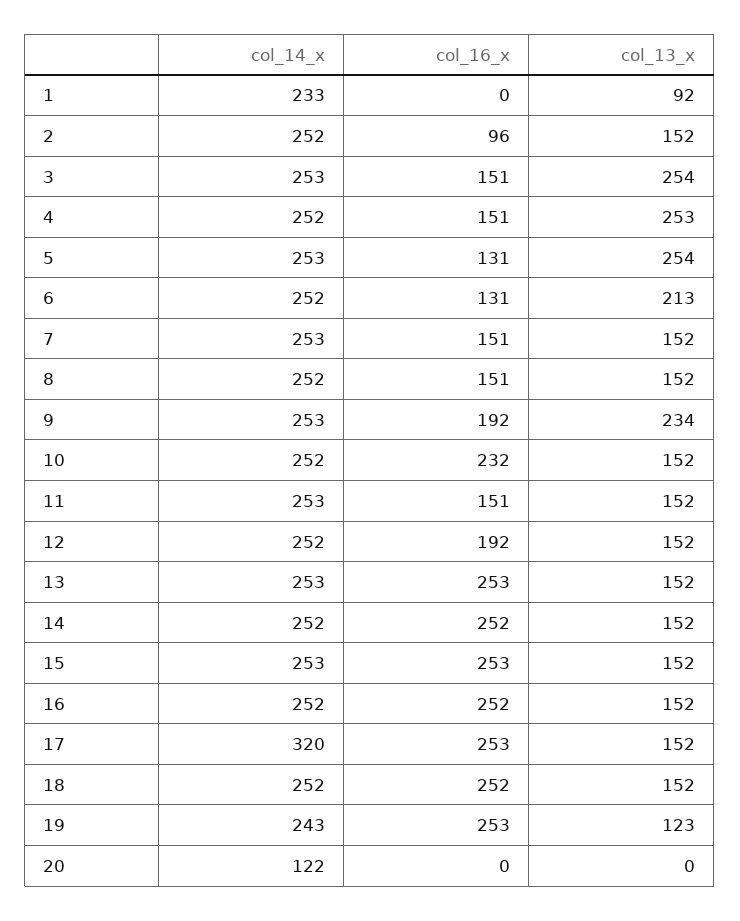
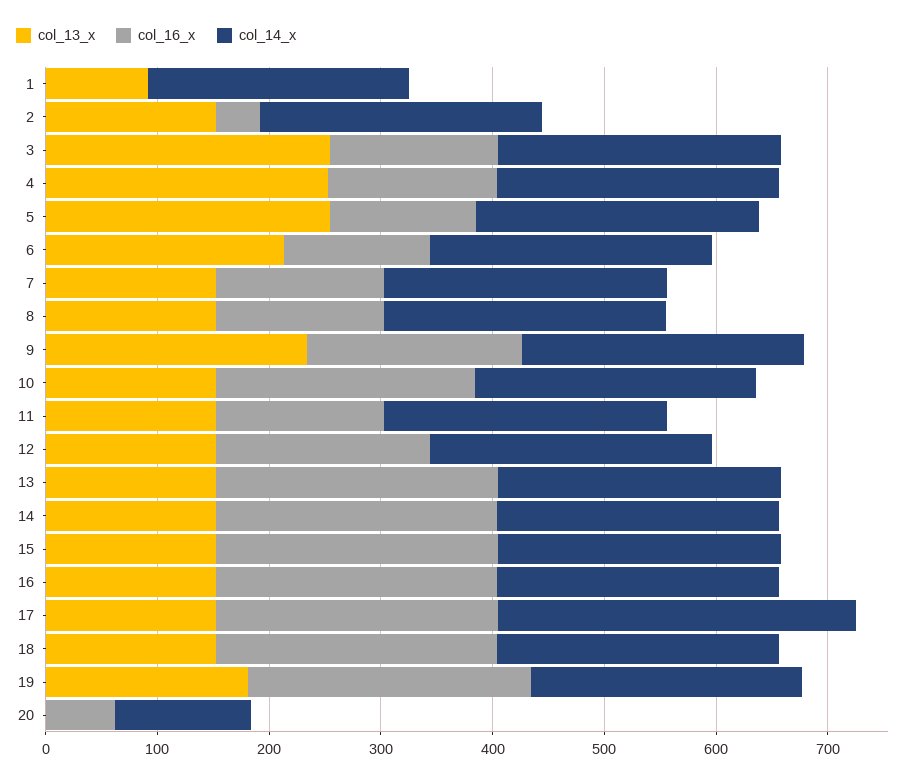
col_16_x, 2: 96 -> 40
col_13_x, 19: 123 -> 180
col_16_x, 20: 0 -> 60

